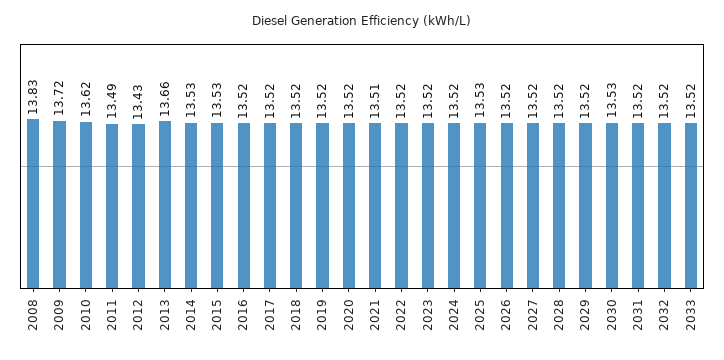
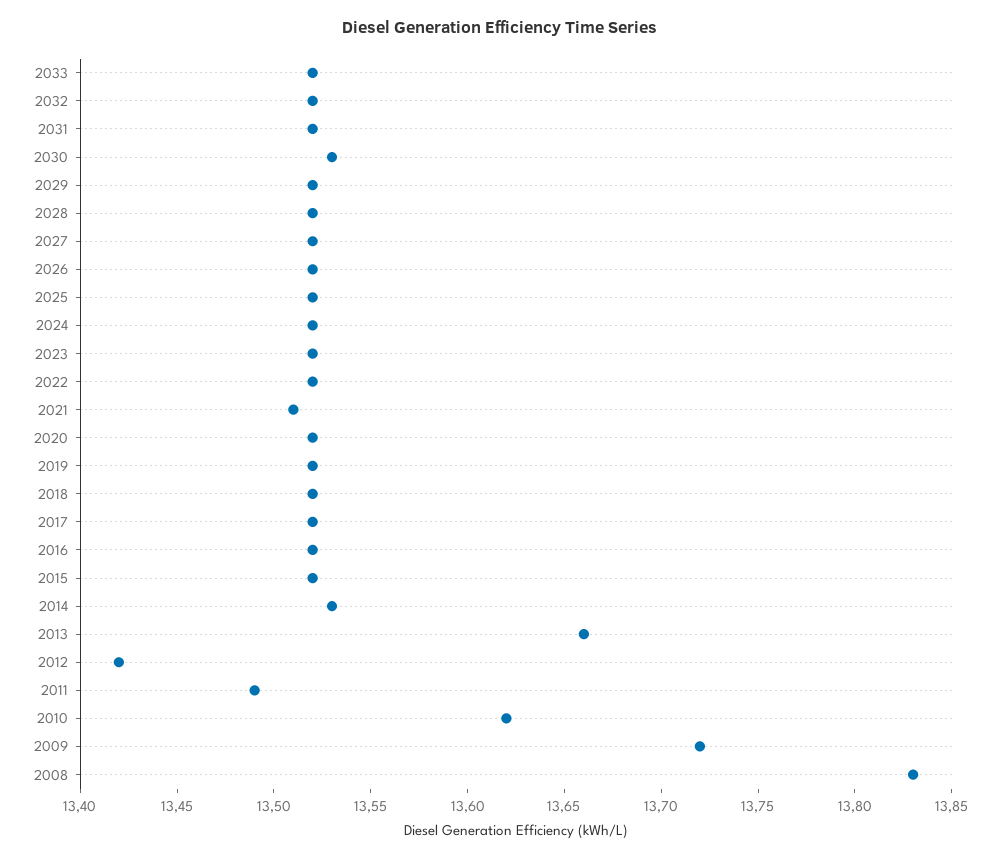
2012: 13.43 -> 13.42
2015: 13.53 -> 13.52
2025: 13.53 -> 13.52

